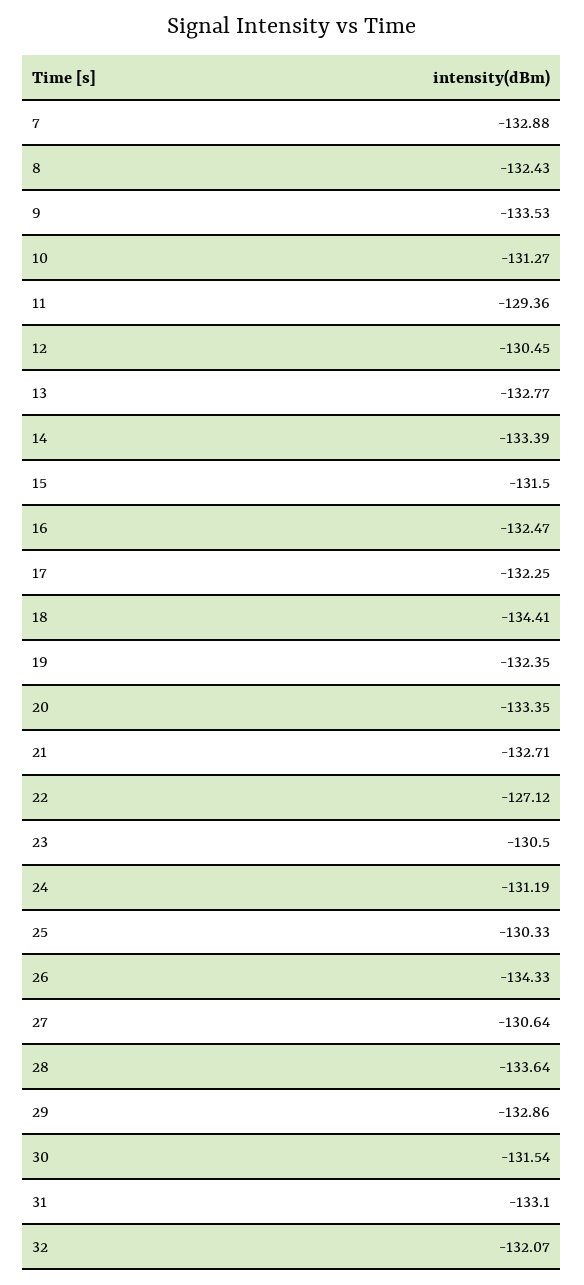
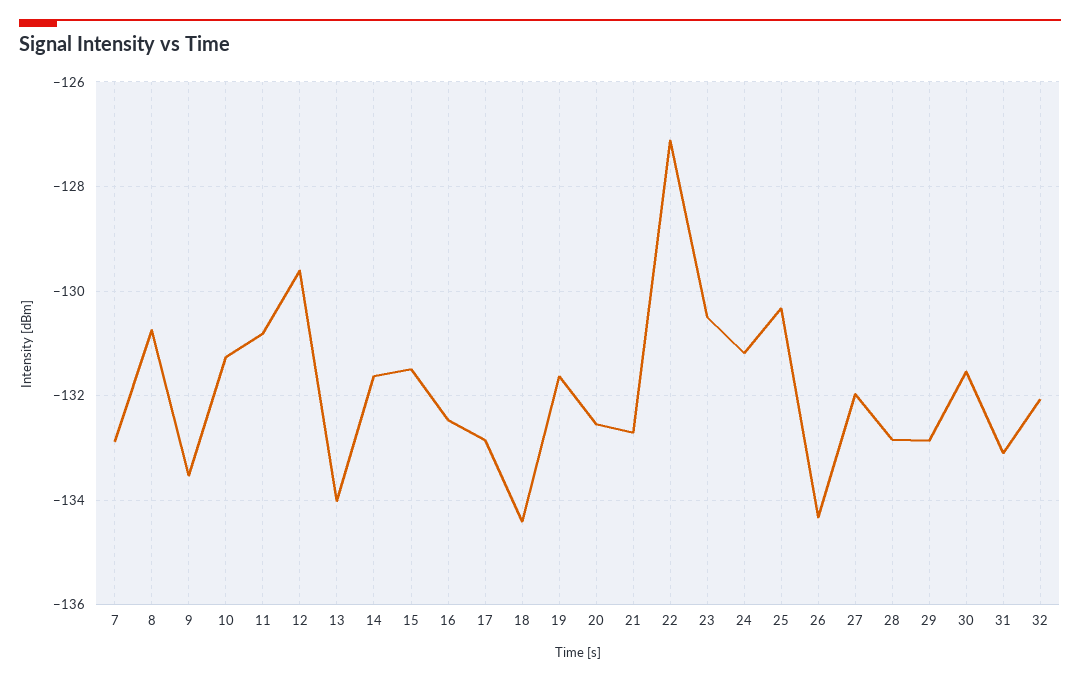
8: -132.43 -> -130.8
11: -129.36 -> -130.8
12: -130.45 -> -129.6
13: -132.77 -> -134
14: -133.39 -> -131.6
17: -132.25 -> -132.8
19: -132.35 -> -131.6
20: -133.35 -> -132.6
27: -130.64 -> -132
28: -133.64 -> -132.8

